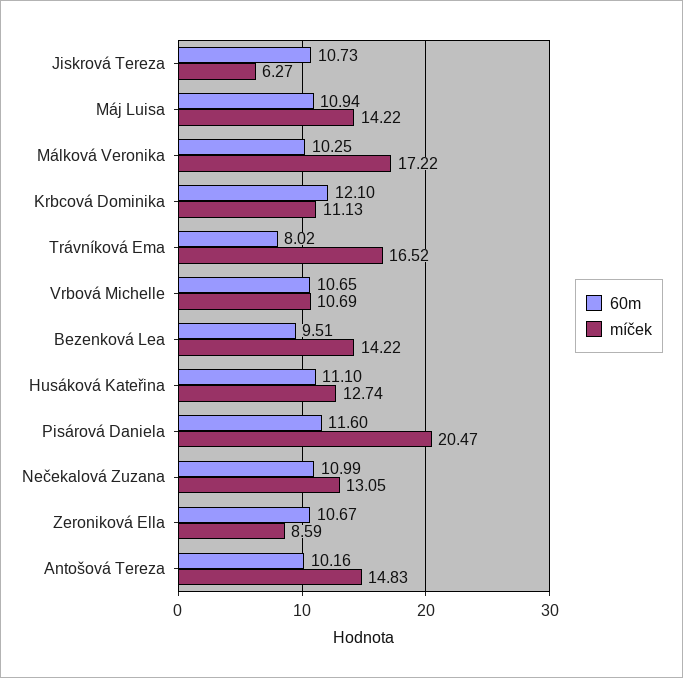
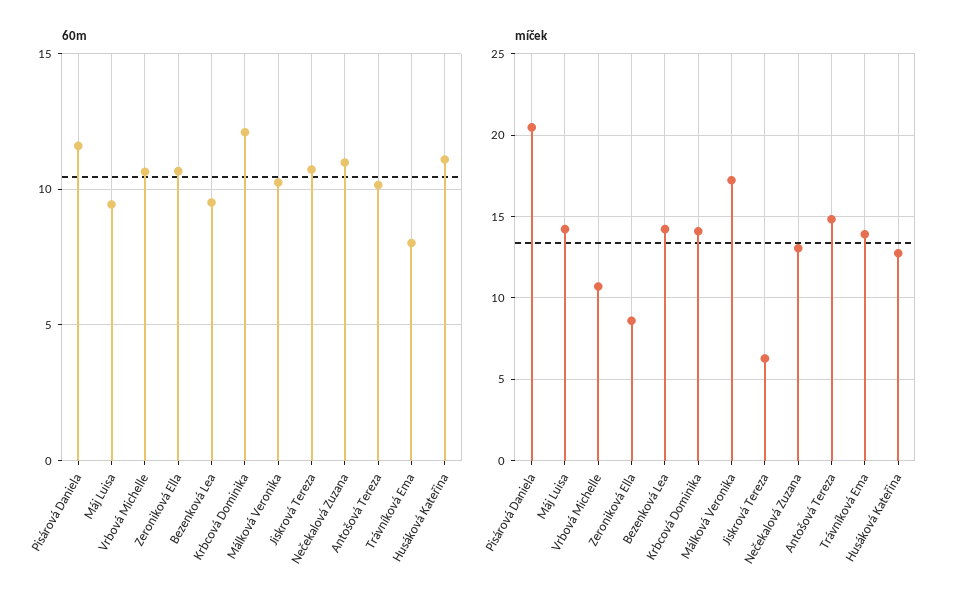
60m, Máj Luisa: 10.94 -> 9.5
míček, Krbcová Dominika: 11.13 -> 14
míček, Trávníková Ema: 16.52 -> 14

